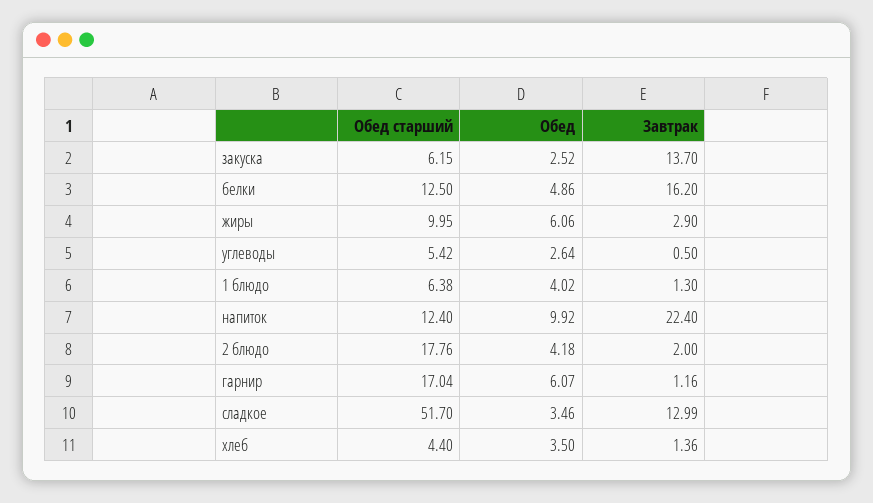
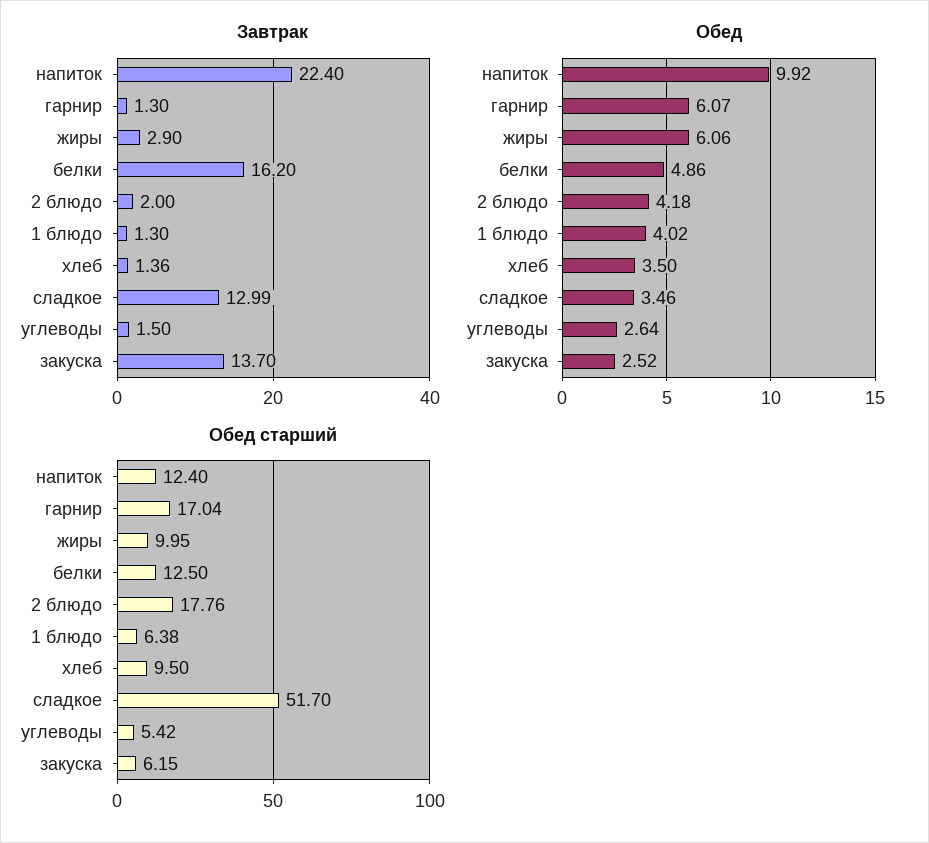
Завтрак, углеводы: 0.5 -> 1.5
Завтрак, гарнир: 1.16 -> 1.3
Обед старший, хлеб: 4.4 -> 9.5

